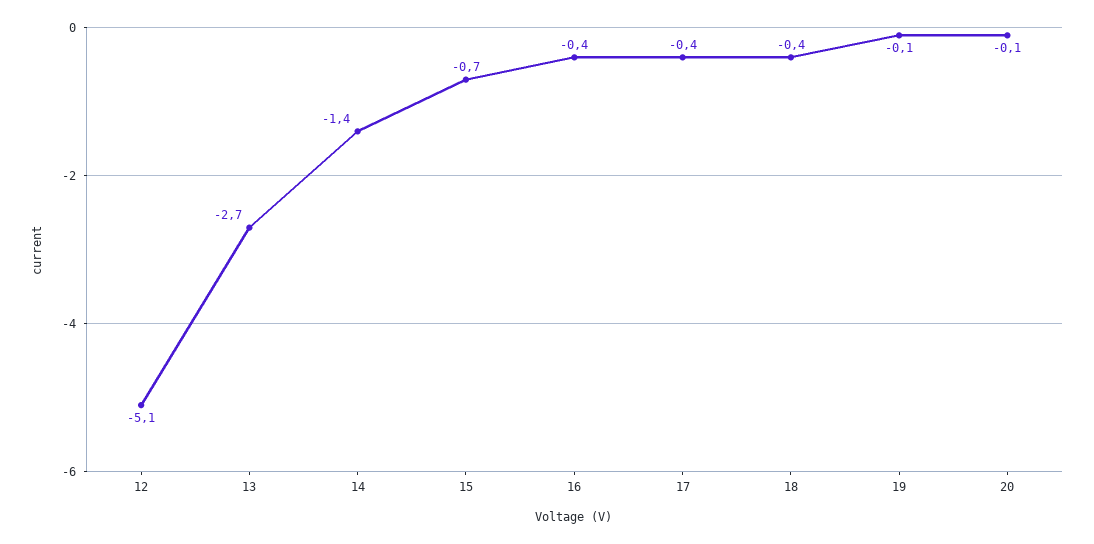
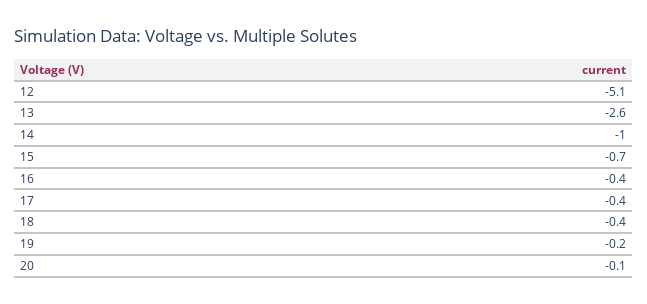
13: -2.7 -> -2.6
14: -1.4 -> -1
19: -0.1 -> -0.2

